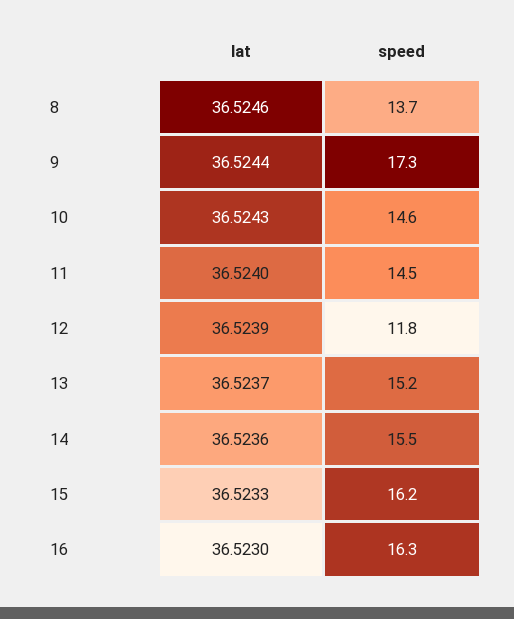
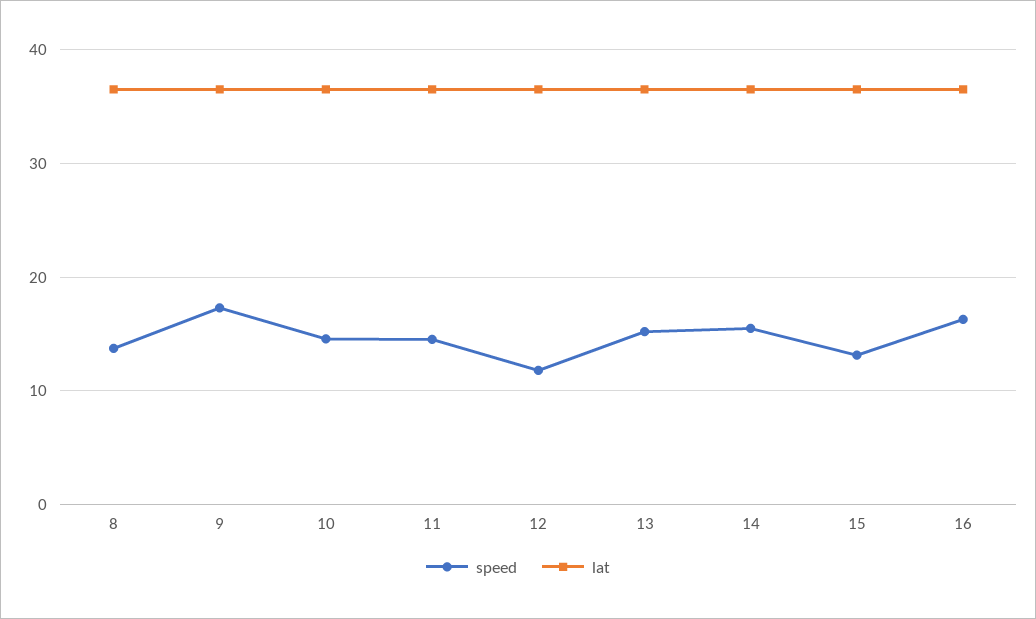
speed, 15: 16.2 -> 13

